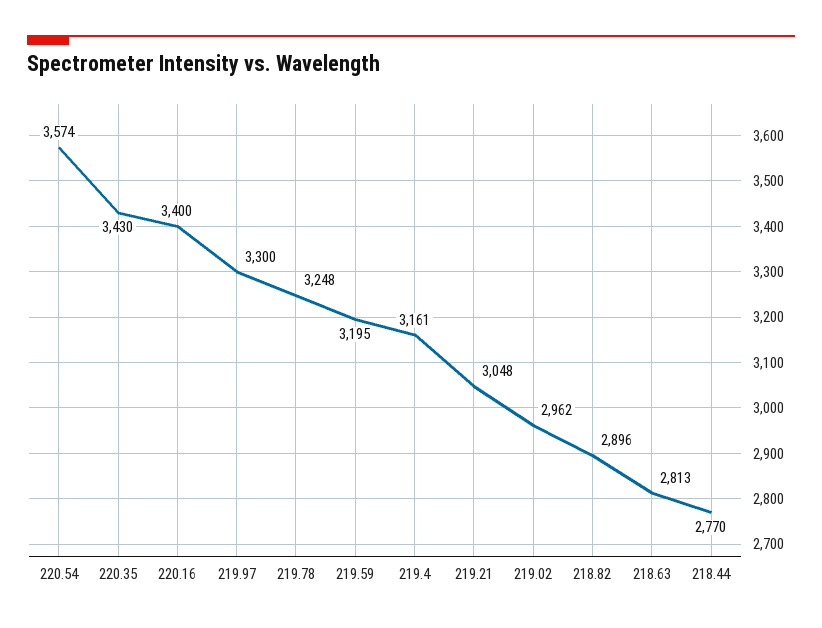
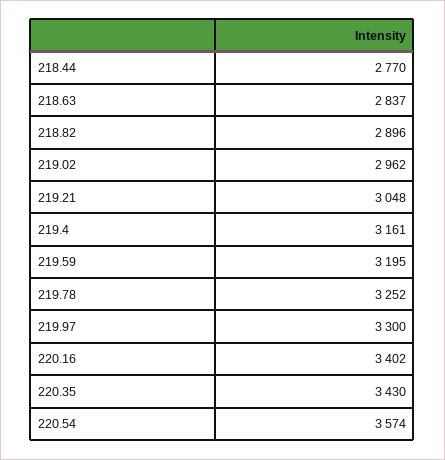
220.16: 3400 -> 3402
219.78: 3248 -> 3252
218.63: 2813 -> 2837

